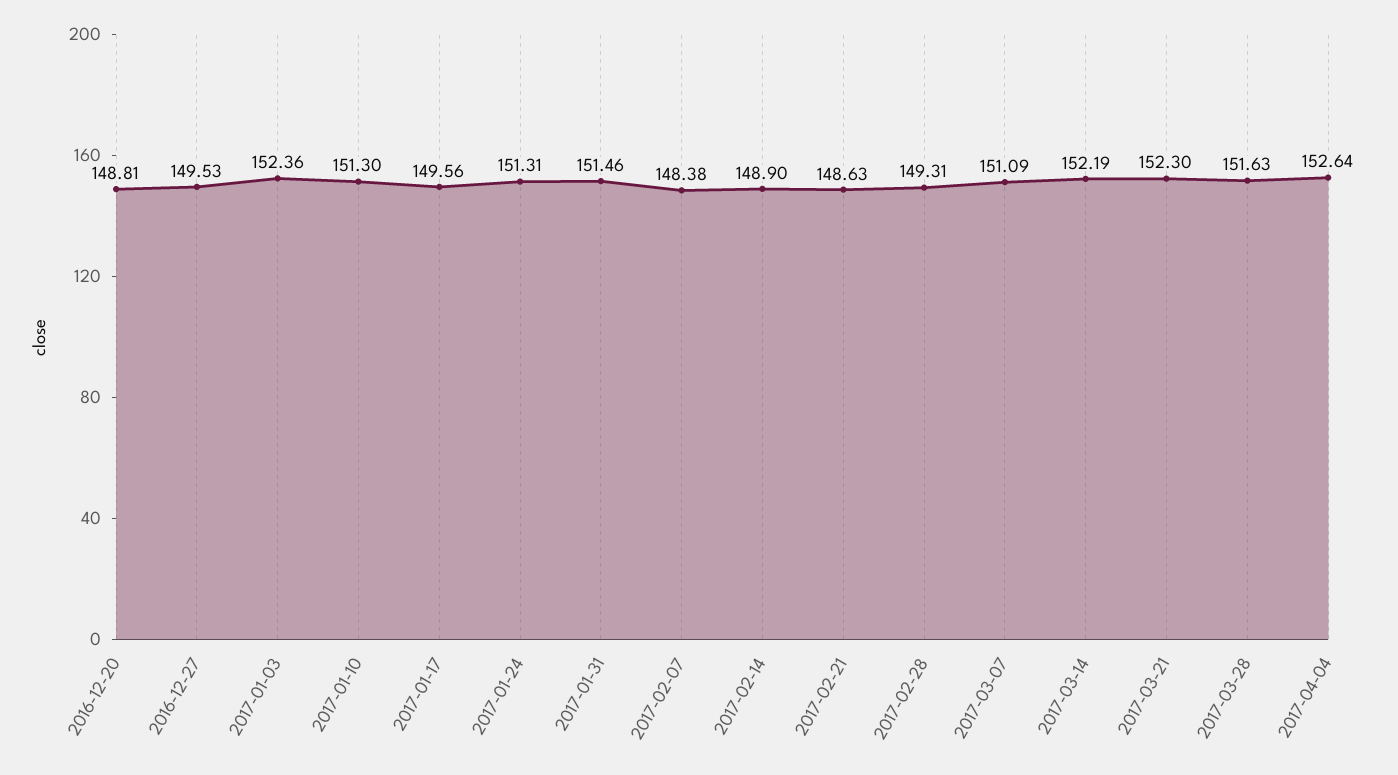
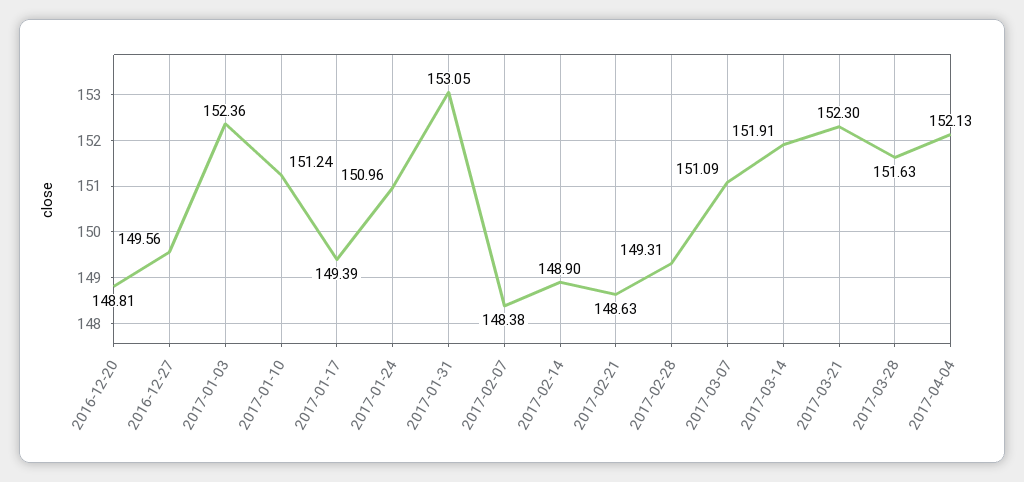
2016-12-27: 149.53 -> 149.56
2017-01-10: 151.3 -> 151.24
2017-01-17: 149.56 -> 149.39
2017-01-24: 151.31 -> 150.96
2017-01-31: 151.46 -> 153.05
2017-03-14: 152.19 -> 151.91
2017-04-04: 152.64 -> 152.13

